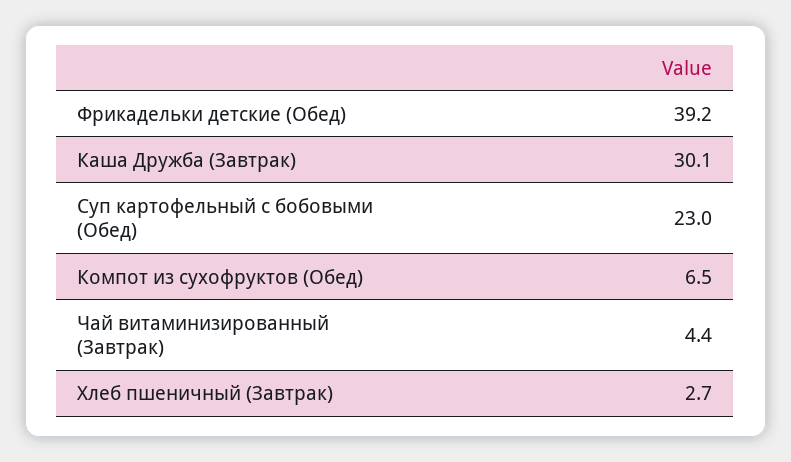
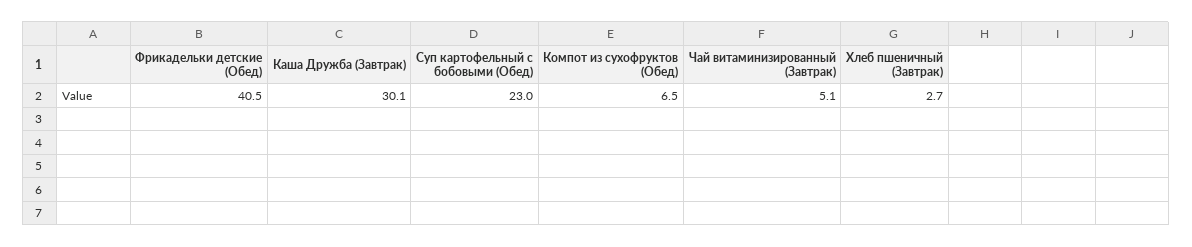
Фрикадельки детские (Обед): 39.2 -> 40.5
Чай витаминизированный (Завтрак): 4.4 -> 5.1

